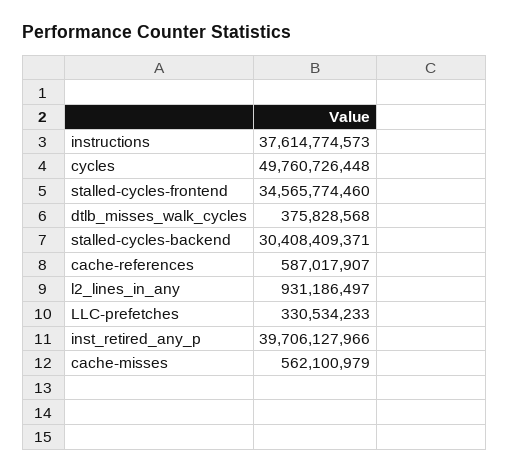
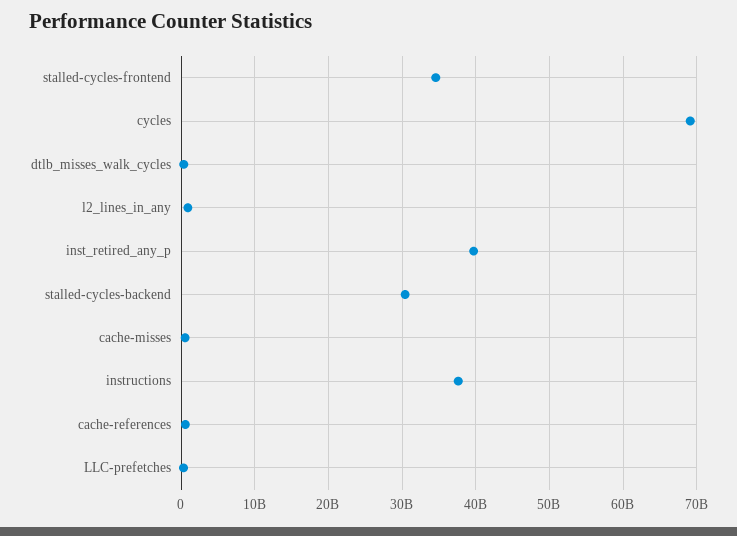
cycles: 49760726448 -> 69000000000

